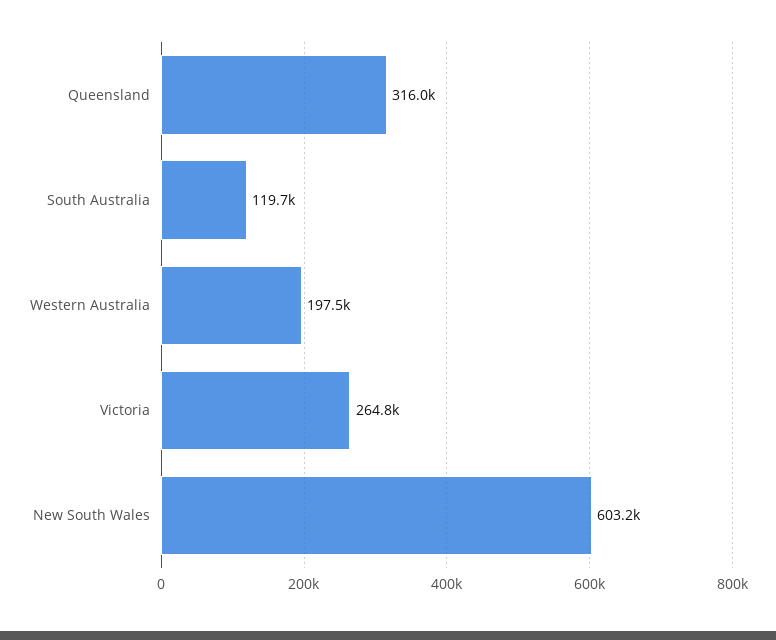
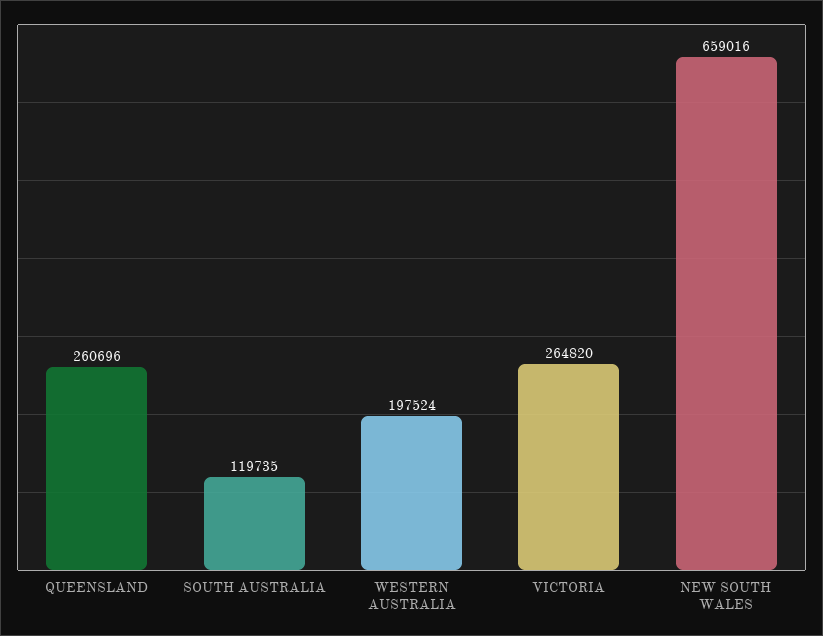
Queensland: 316000 -> 260696
New South Wales: 603200 -> 659016

